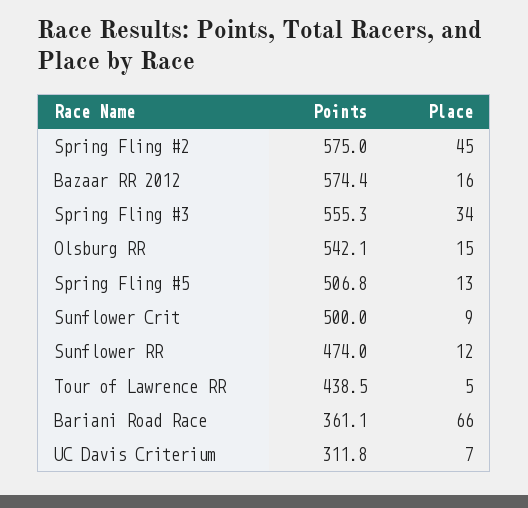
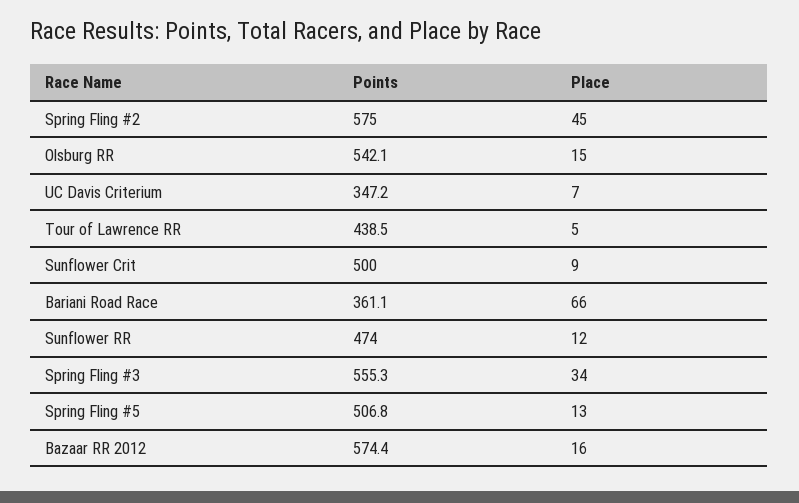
Points, UC Davis Criterium: 311.8 -> 347.2

